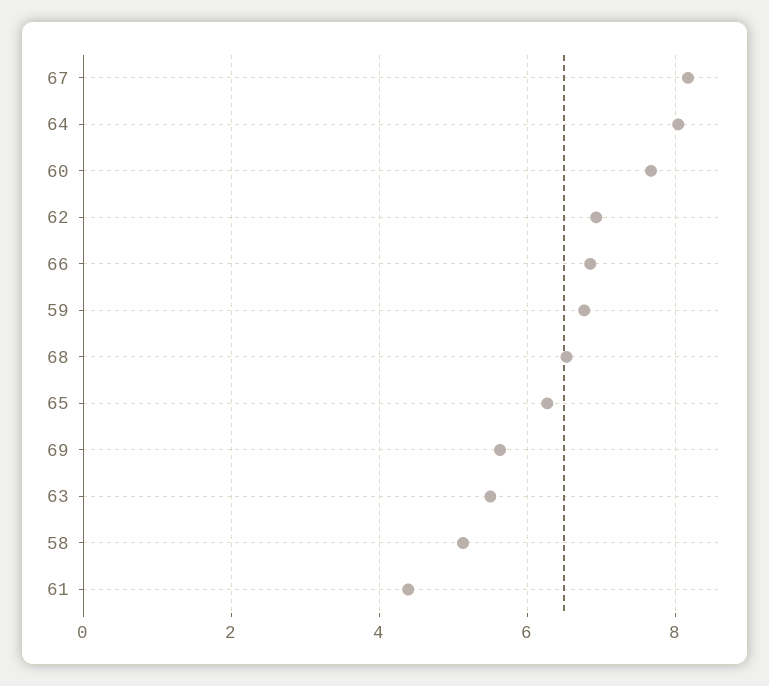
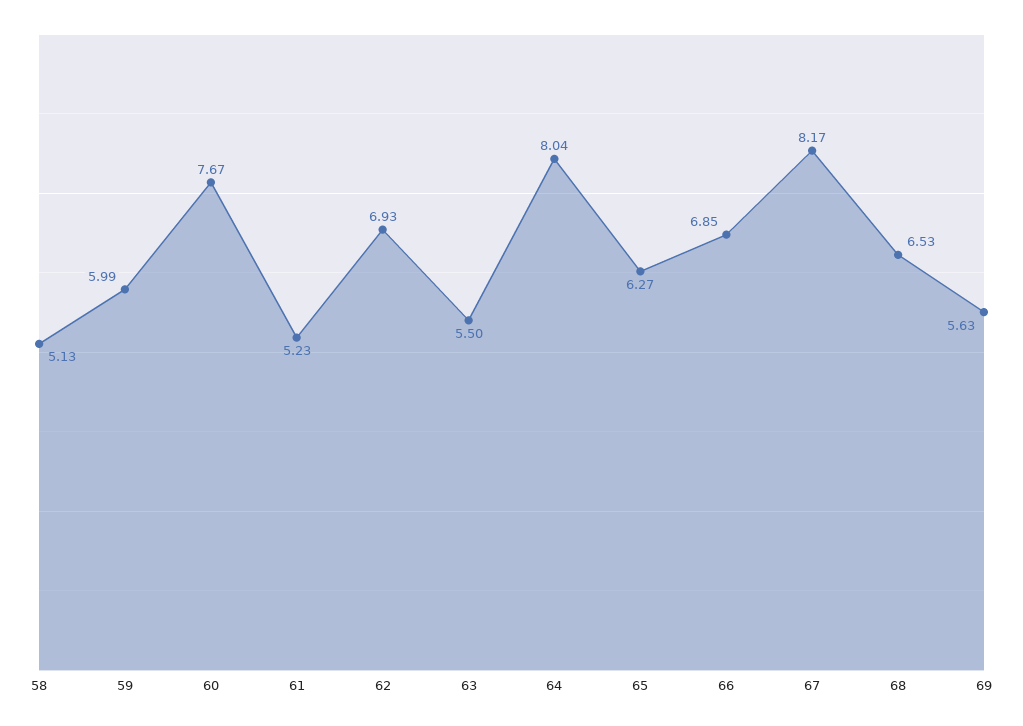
59: 6.8 -> 5.99
61: 4.4 -> 5.23

